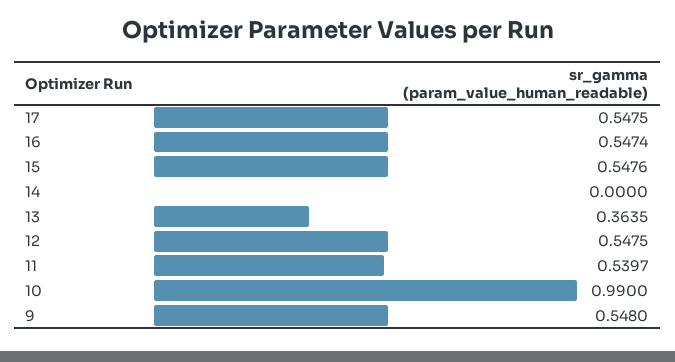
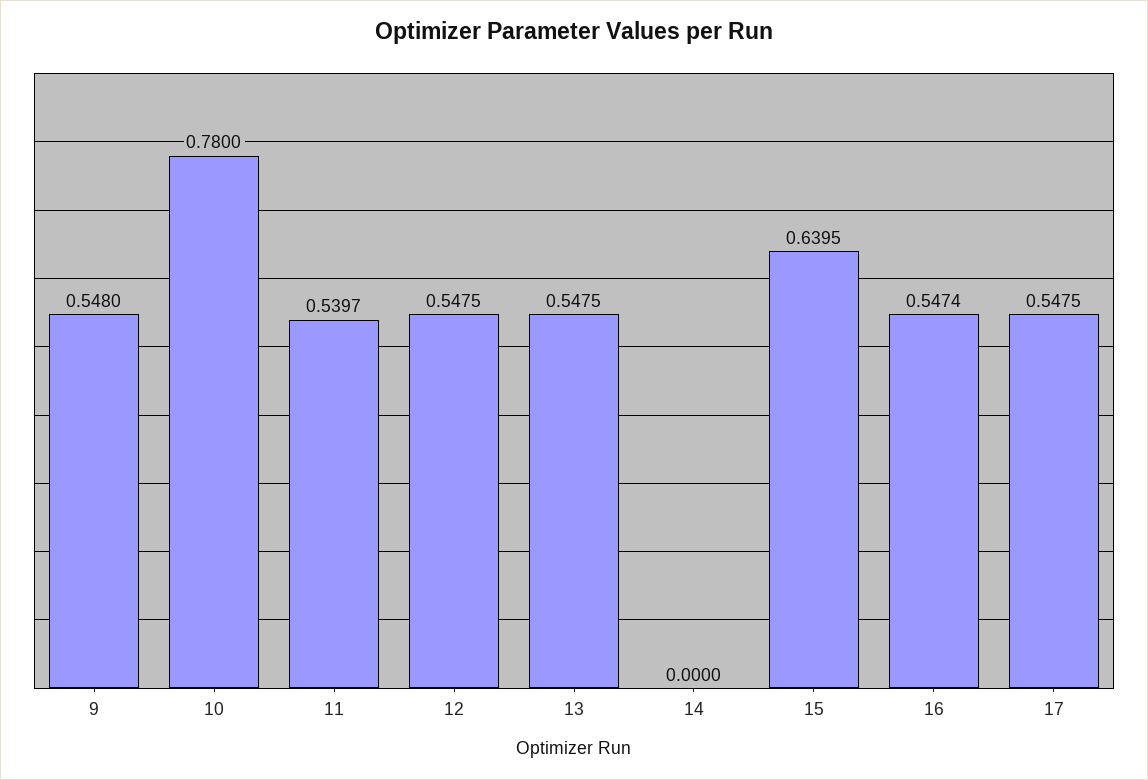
15: 0.5476 -> 0.6395
13: 0.3635 -> 0.5475
10: 0.99 -> 0.78

